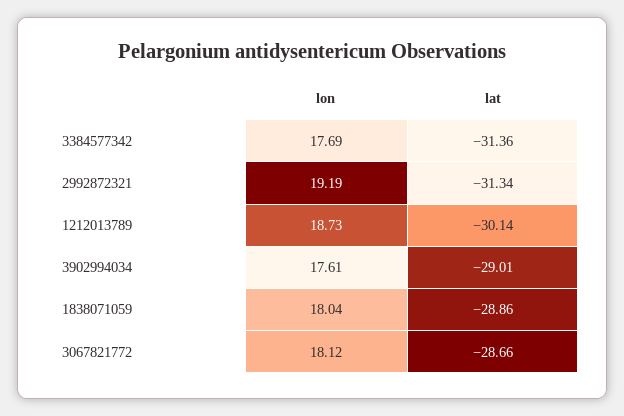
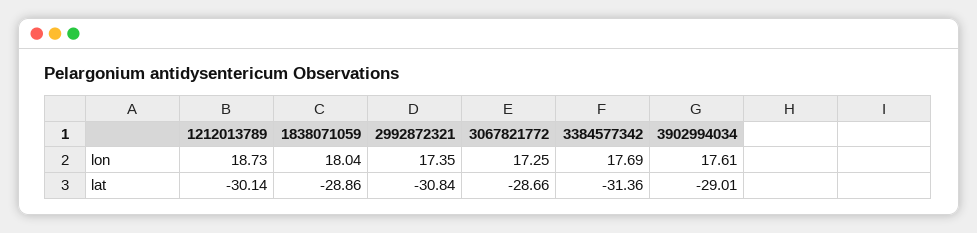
lon, 2992872321: 19.19 -> 17.35
lat, 2992872321: -31.34 -> -30.84
lon, 3067821772: 18.12 -> 17.25

